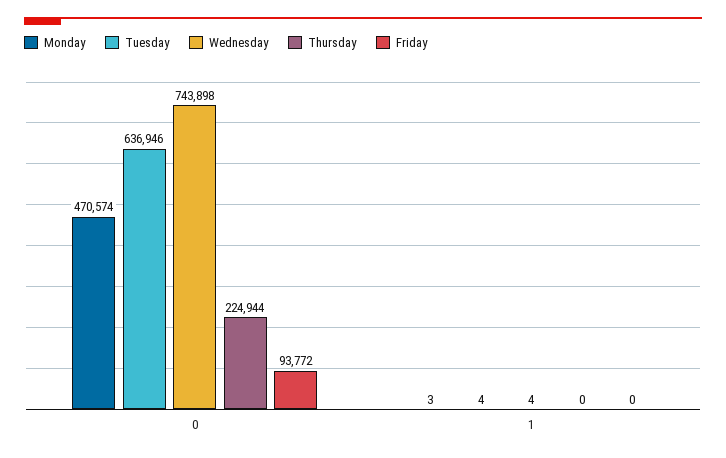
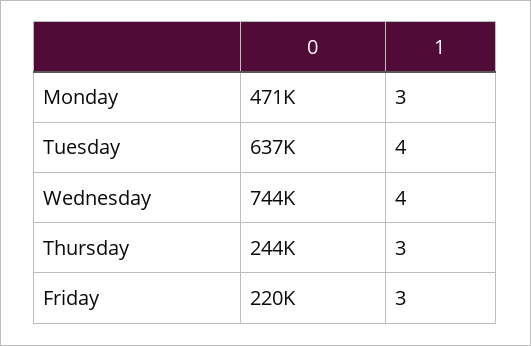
Thursday, 0: 224944 -> 244000
Friday, 0: 93772 -> 220000
Thursday, 1: 0 -> 3
Friday, 1: 0 -> 3

